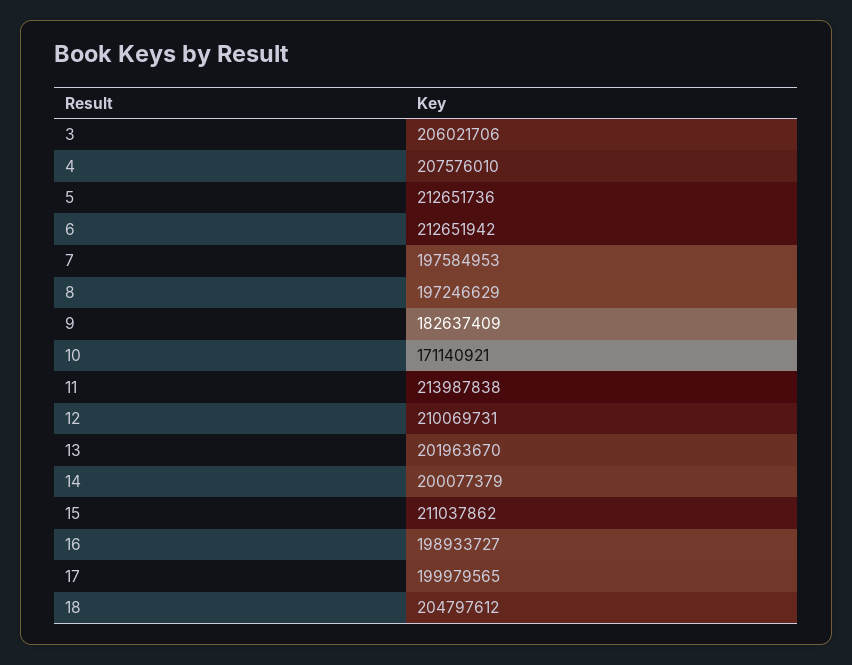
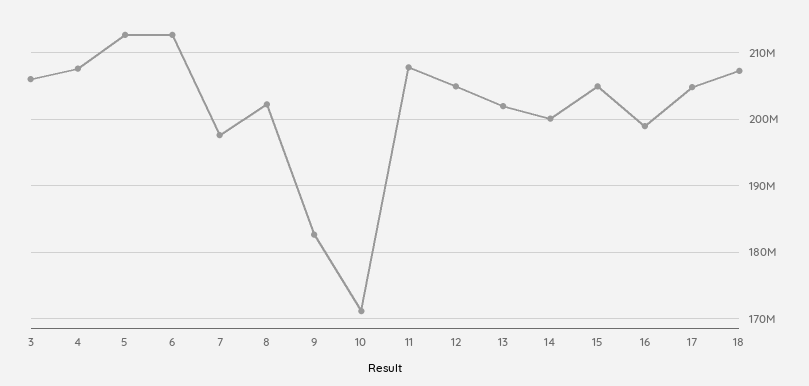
8: 197246629 -> 202000000
11: 213987838 -> 208000000
12: 210069731 -> 205000000
15: 211037862 -> 205000000
17: 199979565 -> 205000000
18: 204797612 -> 207000000

